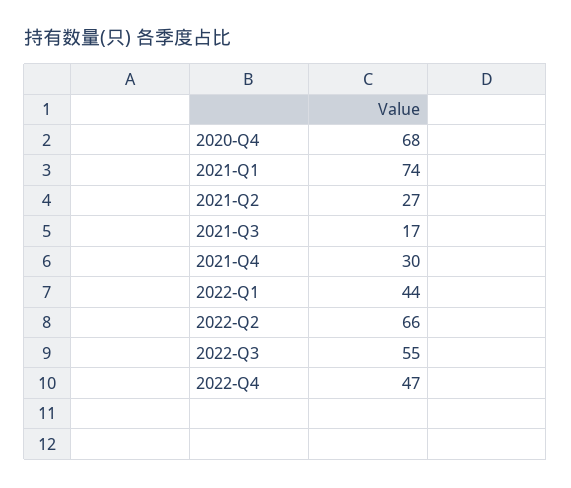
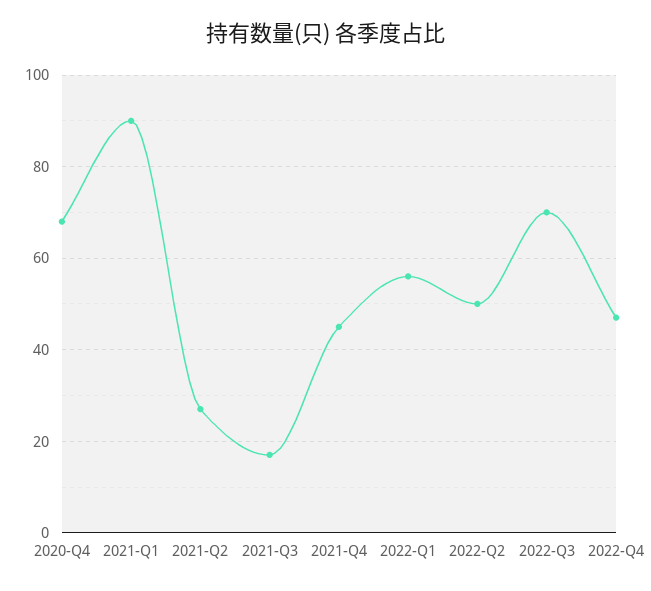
2021-Q1: 74 -> 90
2021-Q4: 30 -> 45
2022-Q1: 44 -> 55
2022-Q2: 66 -> 50
2022-Q3: 55 -> 70

